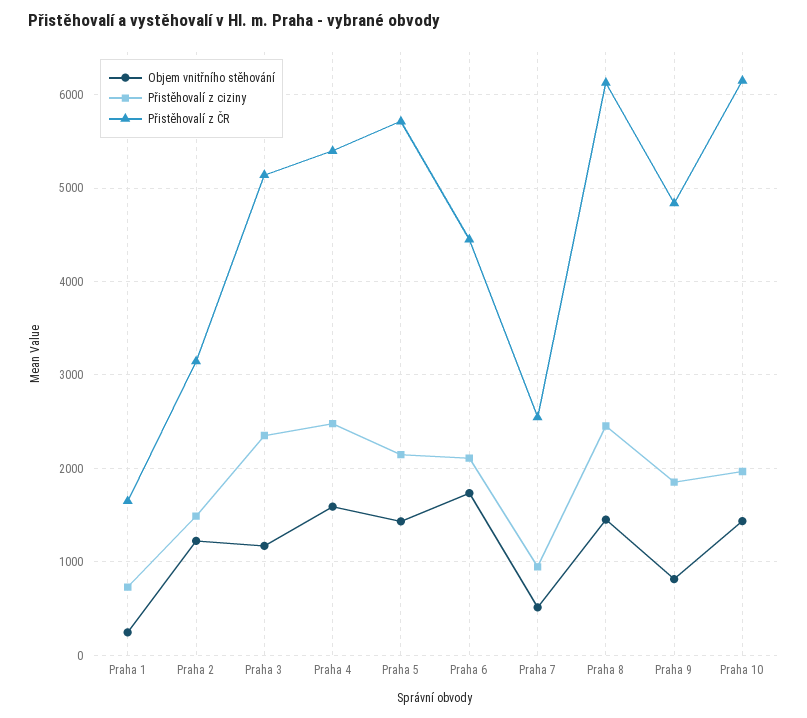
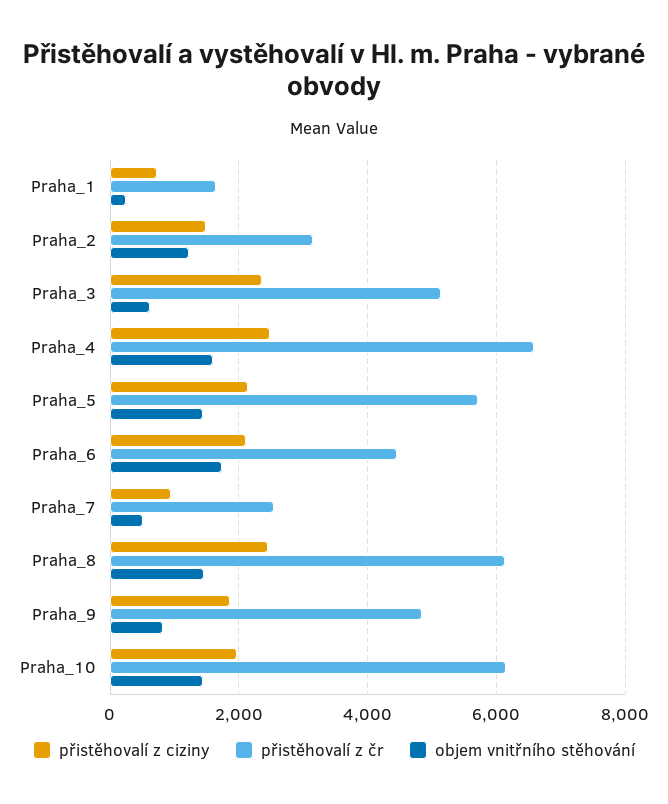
Objem vnitřního stěhování, Praha 3: 1200 -> 600
Přistěhovalí z ČR, Praha 4: 5400 -> 6600

